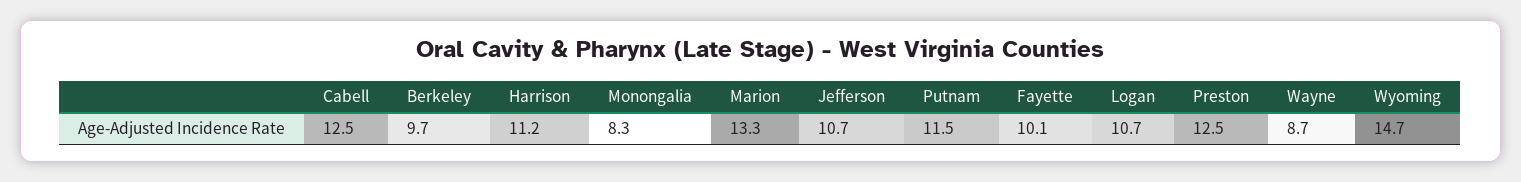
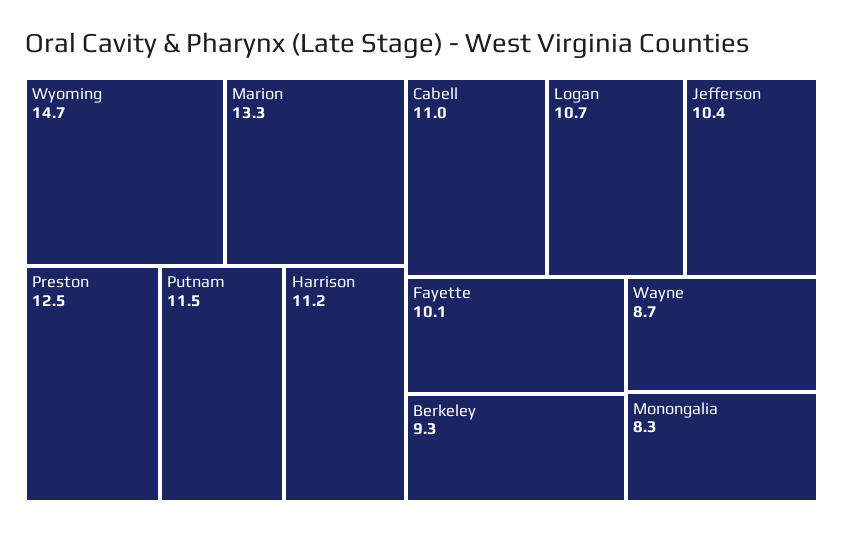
Cabell: 12.5 -> 11
Berkeley: 9.7 -> 9.3
Jefferson: 10.7 -> 10.4

